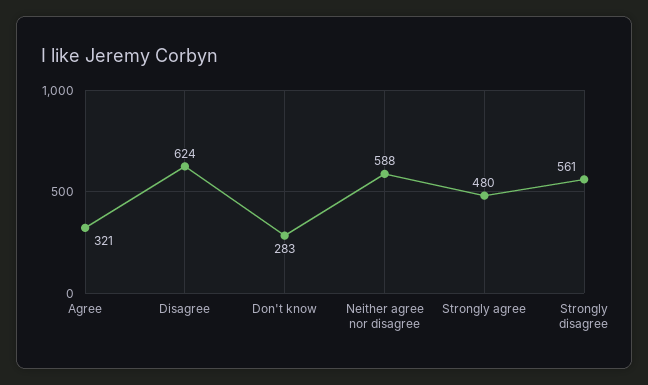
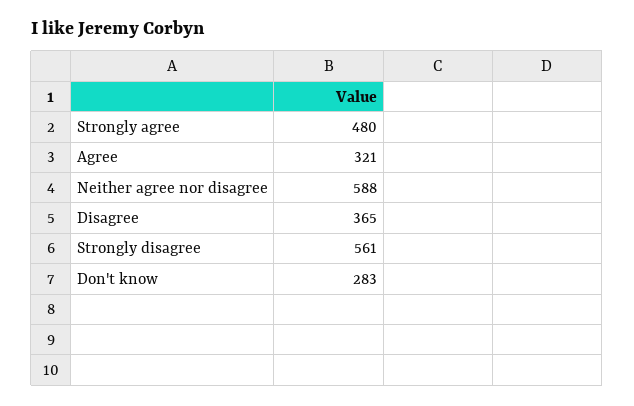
Disagree: 624 -> 365

